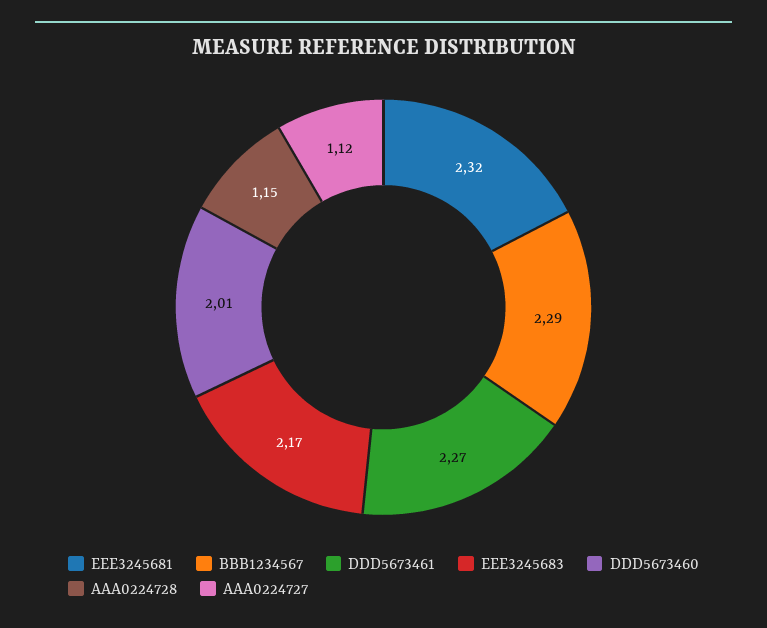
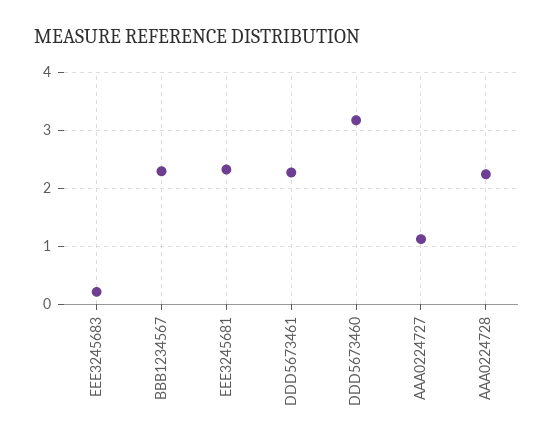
EEE3245683: 2.17 -> 0.2
DDD5673460: 2.01 -> 3.2
AAA0224728: 1.15 -> 2.2

